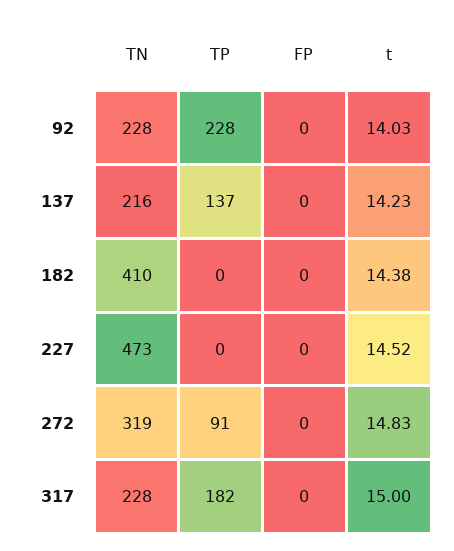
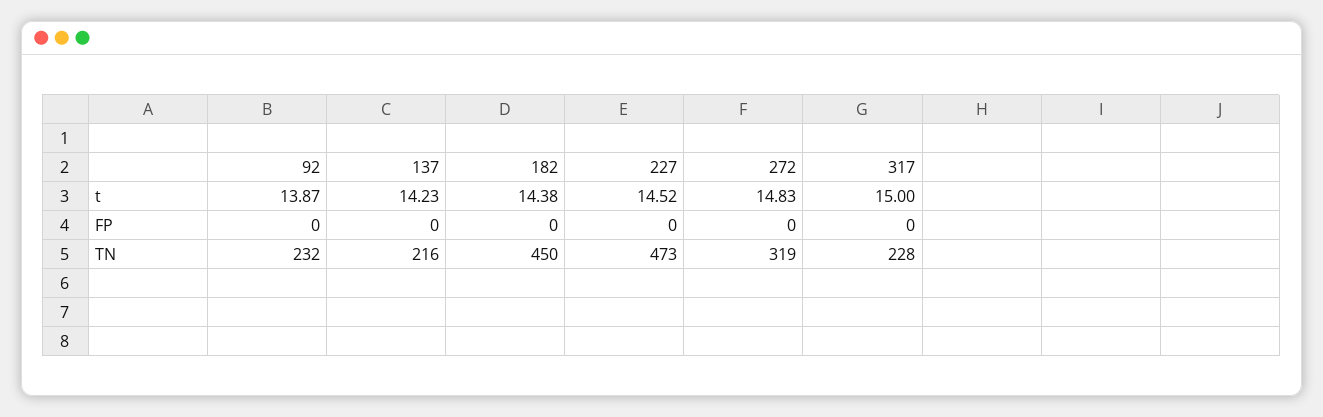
TN, 92: 228 -> 232
TP, 92: 228 -> none
t, 92: 14.03 -> 13.87
TP, 137: 137 -> none
TN, 182: 410 -> 450
TP, 182: 0 -> none
TP, 227: 0 -> none
TP, 272: 91 -> none
TP, 317: 182 -> none

